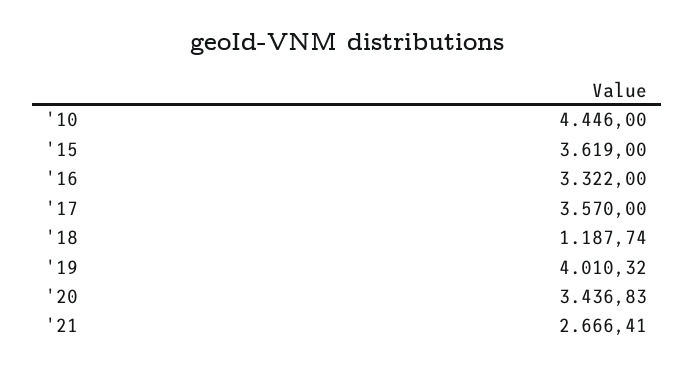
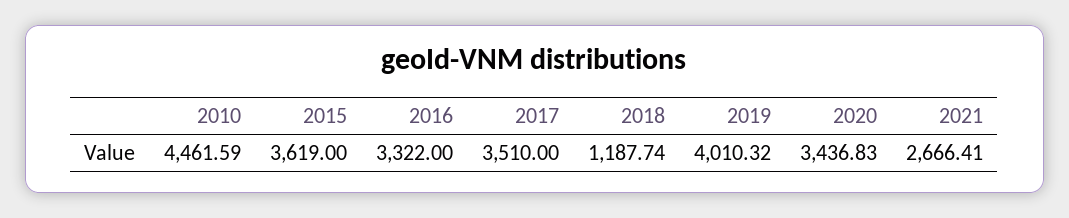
'10: 4446 -> 4461.59
'17: 3570 -> 3510

